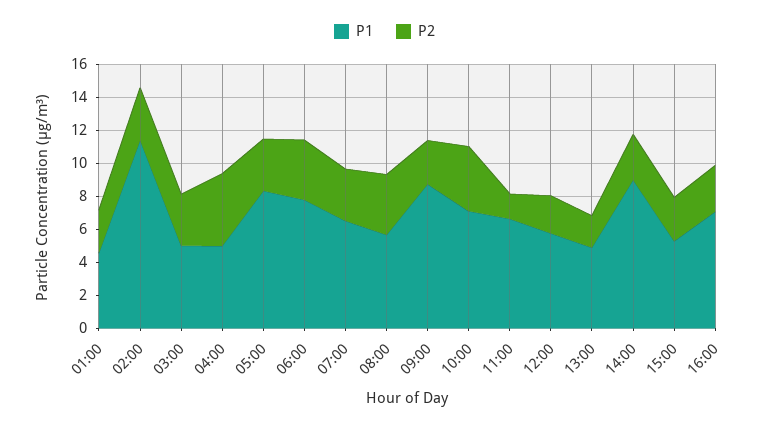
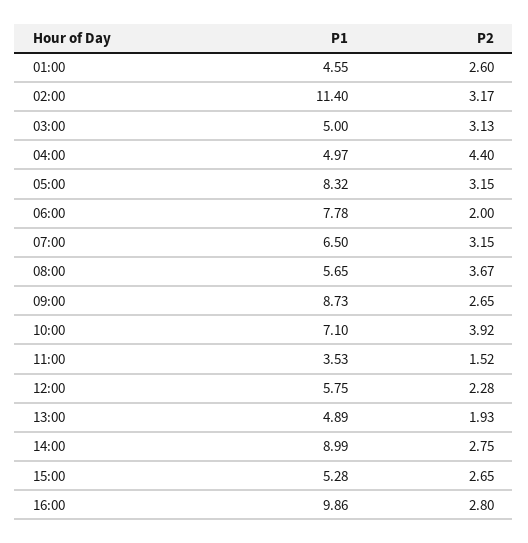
P2, 06:00: 3.5 -> 2
P1, 11:00: 6.5 -> 3.53
P1, 16:00: 7 -> 9.86

